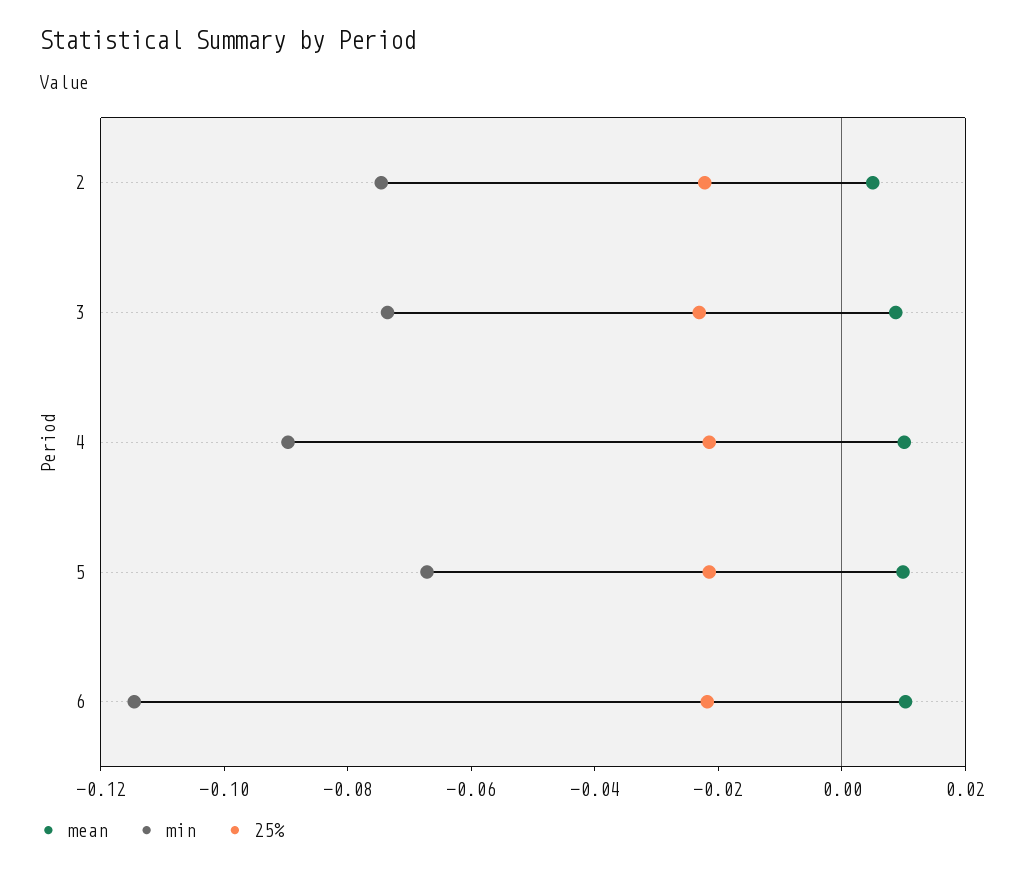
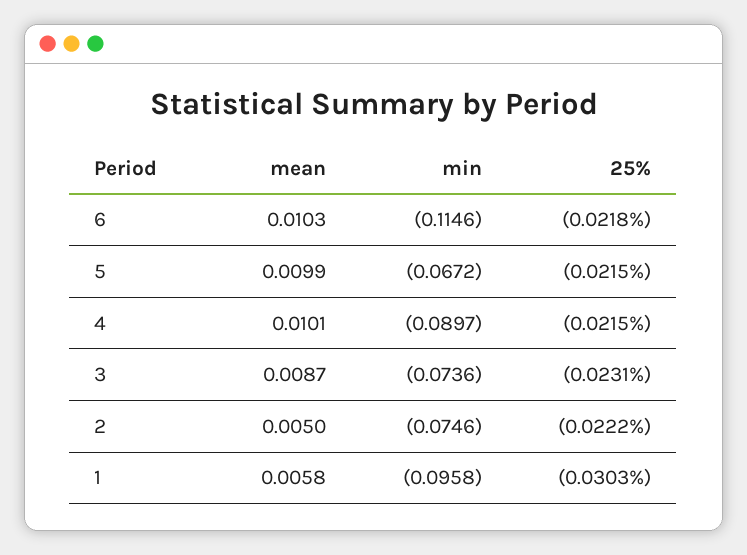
mean, 1: none -> 0.0058
min, 1: none -> -0.0958
25%, 1: none -> -0.0303

